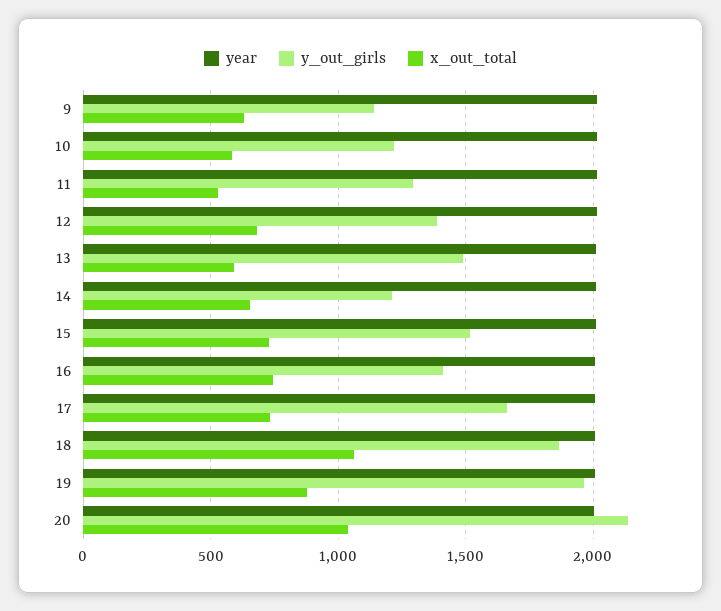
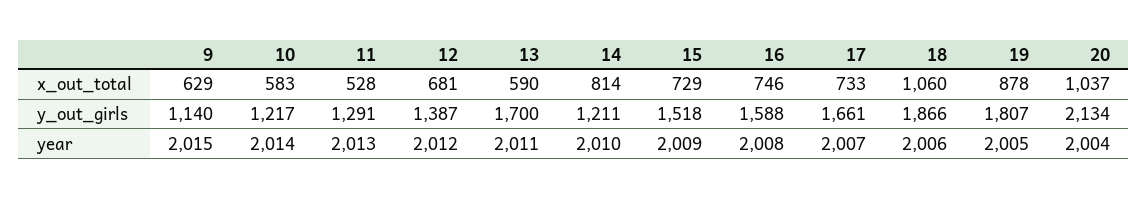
y_out_girls, 13: 1500 -> 1700
x_out_total, 14: 650 -> 814
y_out_girls, 16: 1400 -> 1588
y_out_girls, 19: 1950 -> 1807

